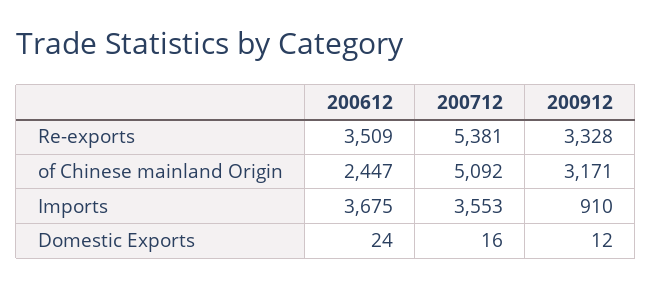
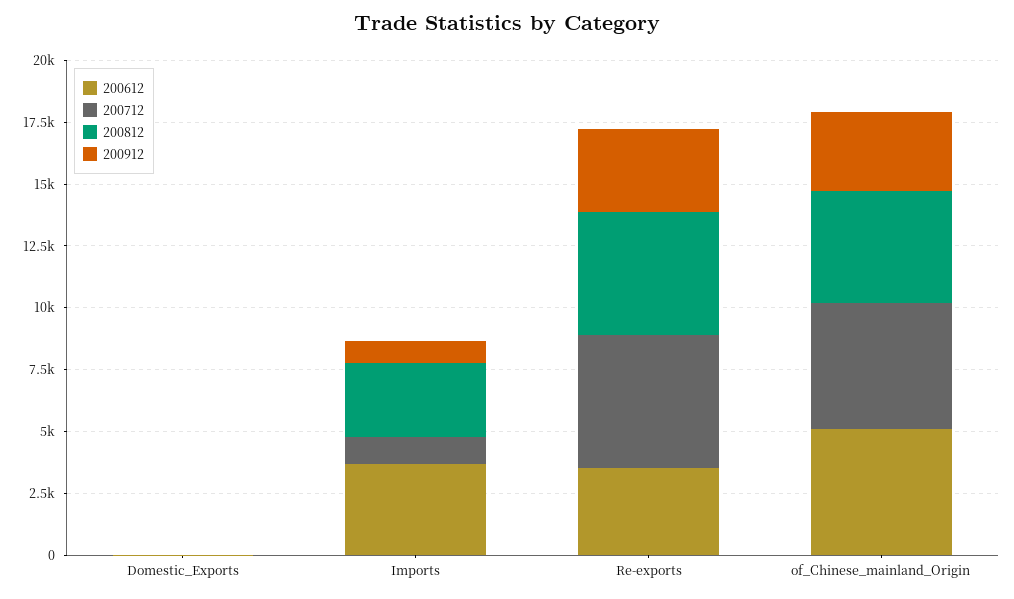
200612, of Chinese mainland Origin: 2447 -> 5000
200712, Imports: 3553 -> 1000
200812, Domestic Exports: none -> 0
200812, Imports: none -> 3000
200812, Re-exports: none -> 5000
200812, of Chinese mainland Origin: none -> 4500

